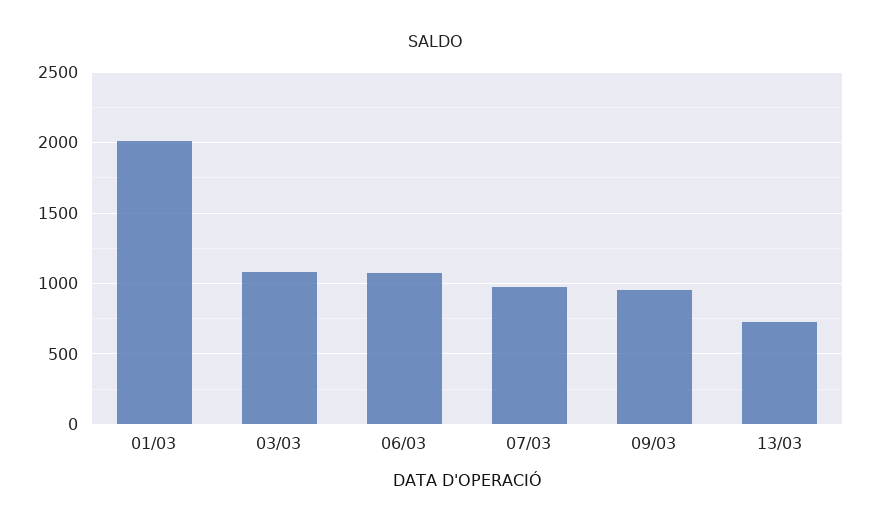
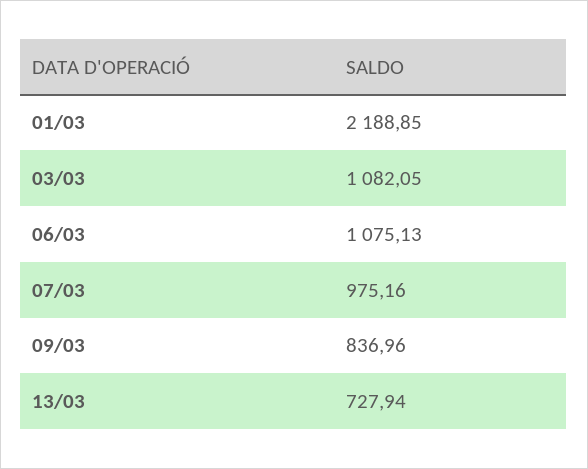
01/03: 2000 -> 2188.85
09/03: 950 -> 836.96

